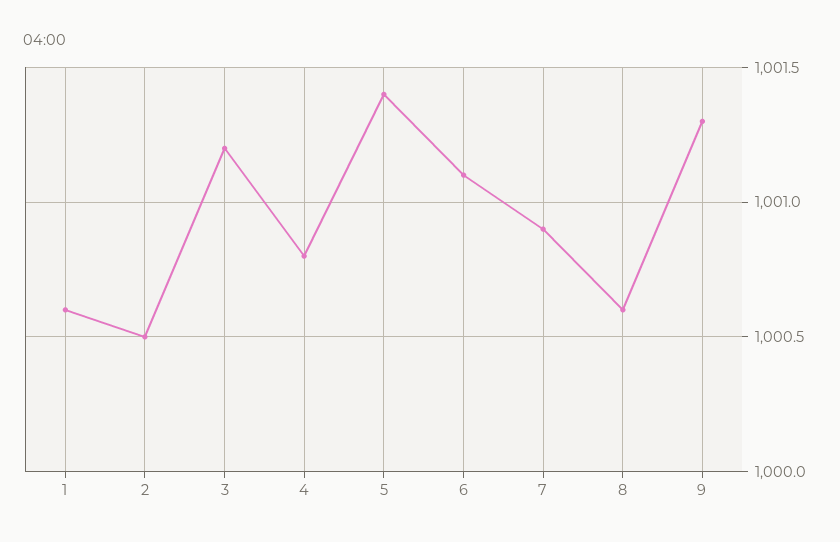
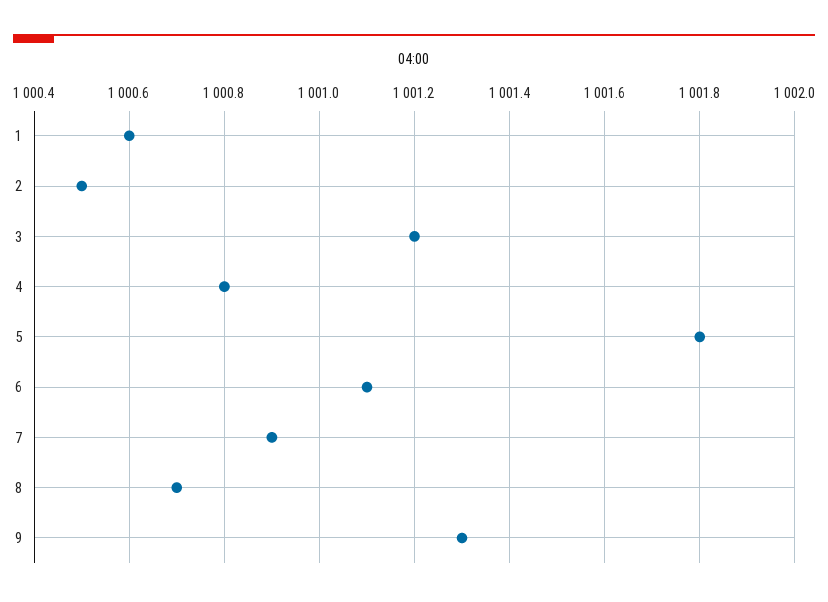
5: 1001.4 -> 1001.8
8: 1000.6 -> 1000.7

